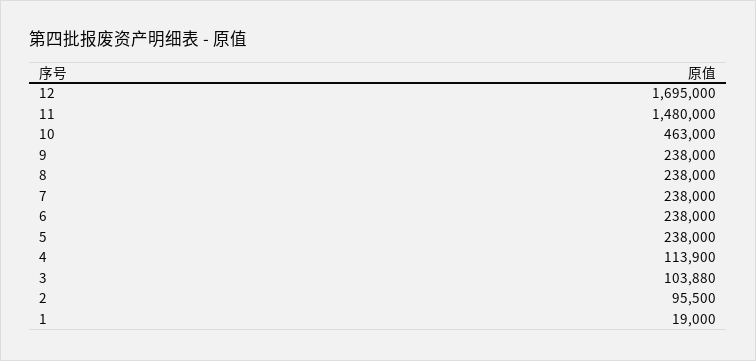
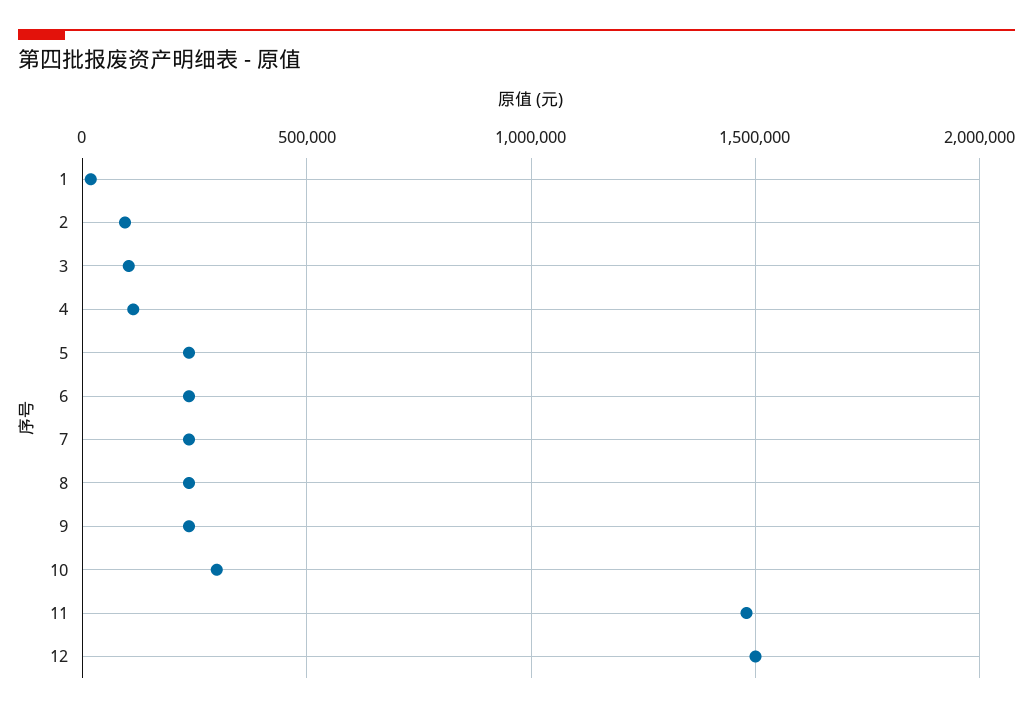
12: 1695000 -> 1500000
10: 463000 -> 300000

